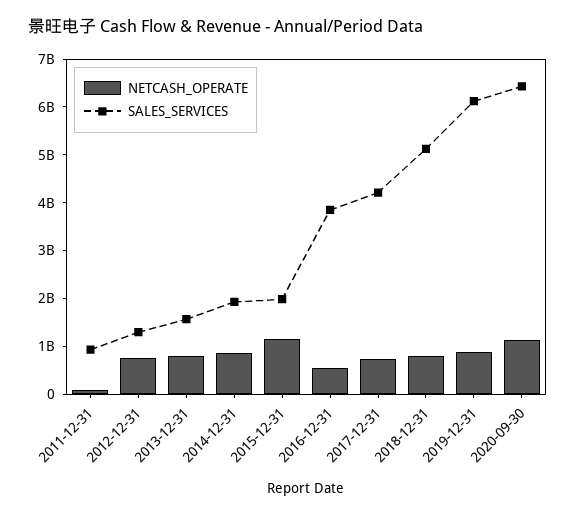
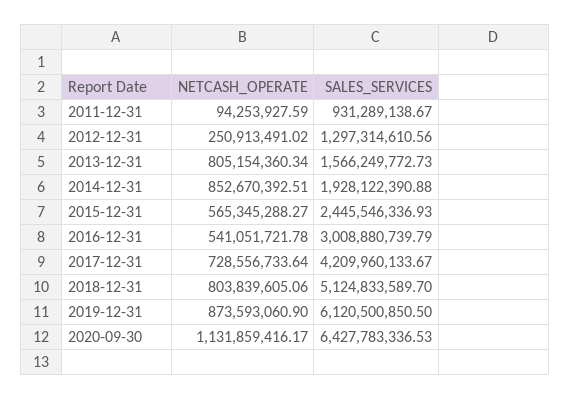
NETCASH_OPERATE, 2012-12-31: 800000000 -> 250913491.02
NETCASH_OPERATE, 2015-12-31: 1200000000 -> 565345288.27
SALES_SERVICES, 2015-12-31: 2000000000 -> 2445546336.93
SALES_SERVICES, 2016-12-31: 3800000000 -> 3008880739.79

